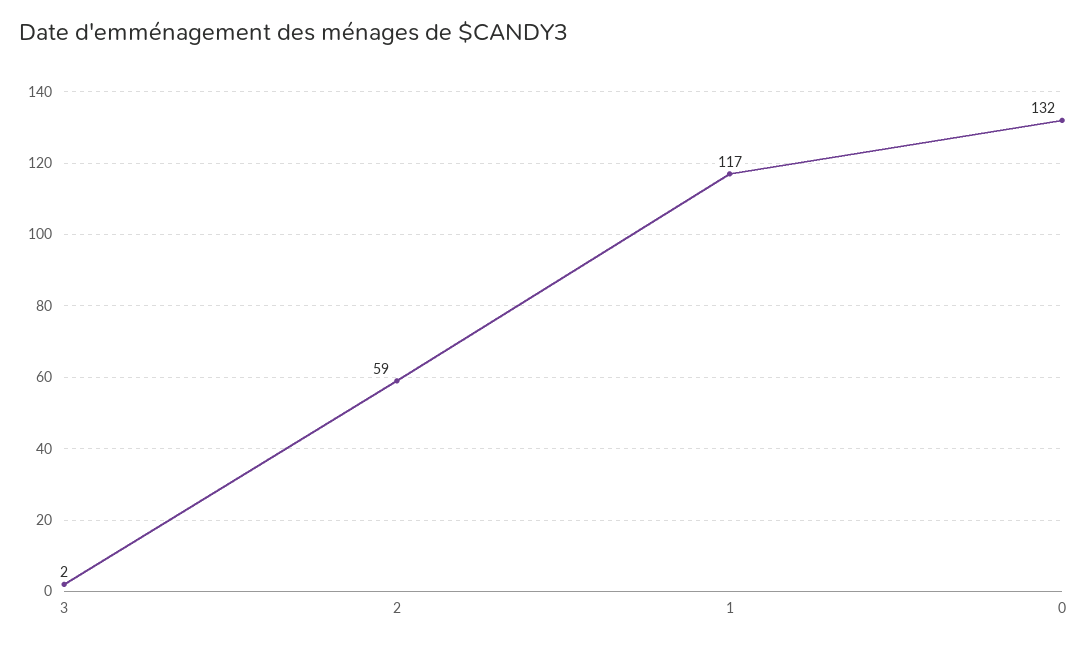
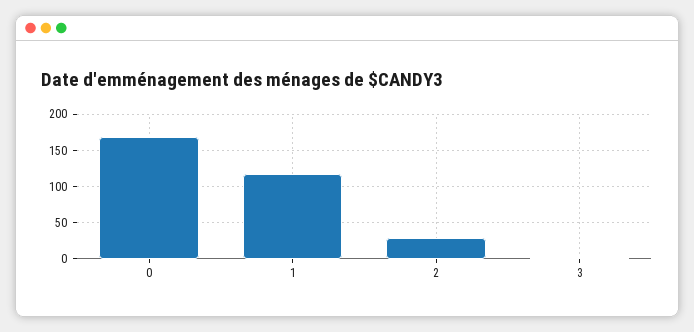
2: 59 -> 30
0: 132 -> 170

